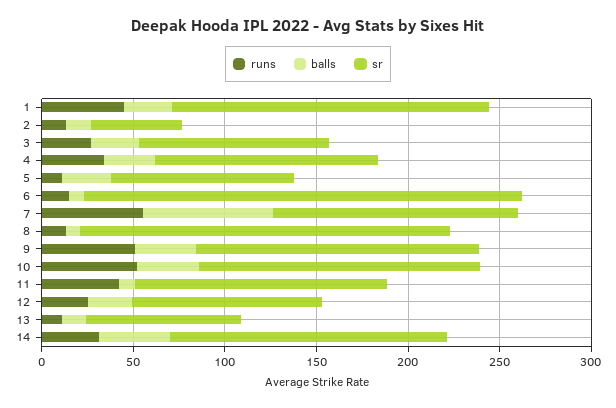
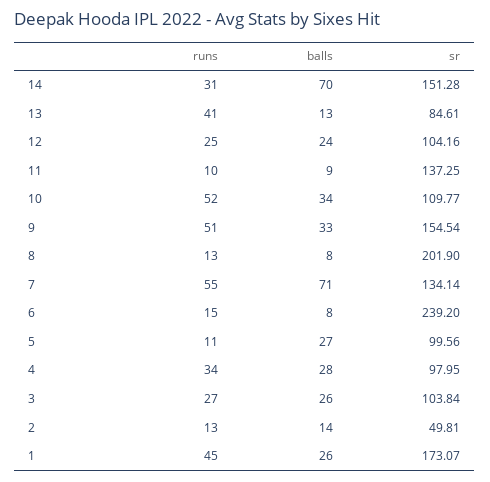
sr, 4: 120 -> 97.95
sr, 10: 150 -> 109.77
runs, 11: 40 -> 10
runs, 13: 10 -> 41
balls, 14: 40 -> 70

